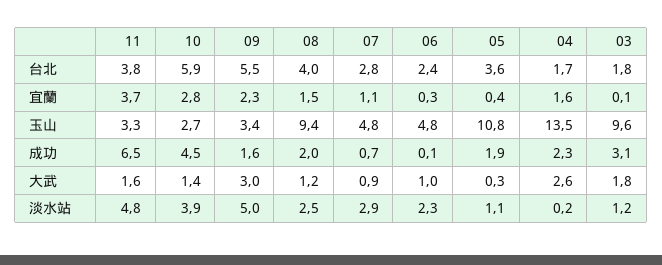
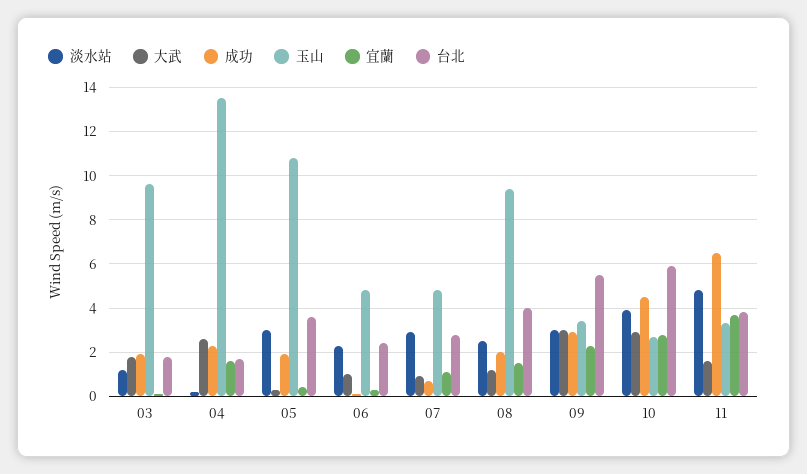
成功, 09: 1.6 -> 3
成功, 03: 3.1 -> 2
大武, 10: 1.4 -> 3
淡水站, 09: 5 -> 3
淡水站, 05: 1.1 -> 3

